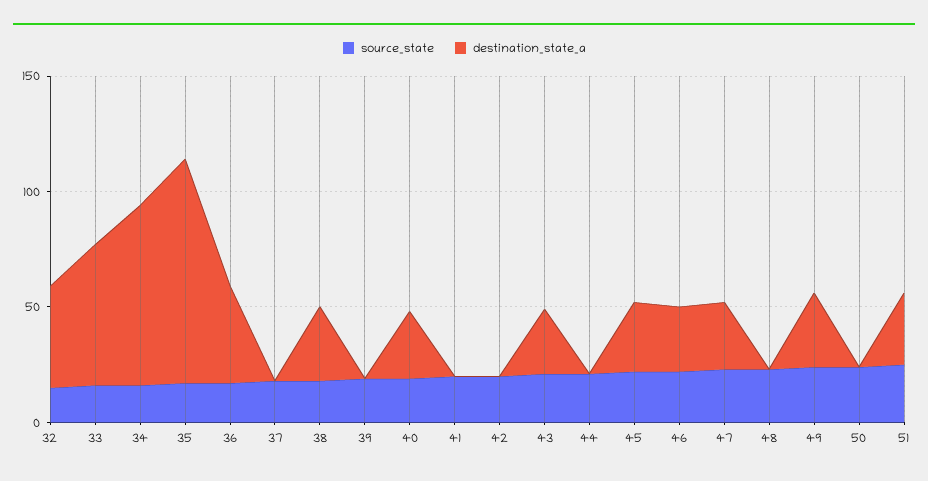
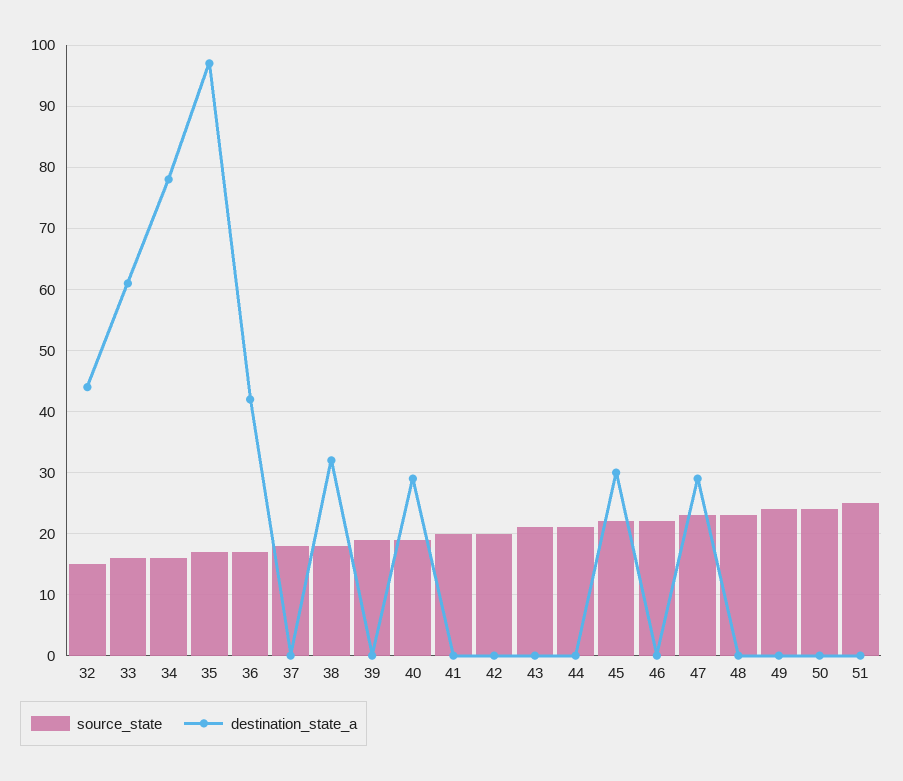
destination_state_a, 43: 30 -> 0
destination_state_a, 46: 30 -> 0
destination_state_a, 49: 30 -> 0
destination_state_a, 51: 30 -> 0

